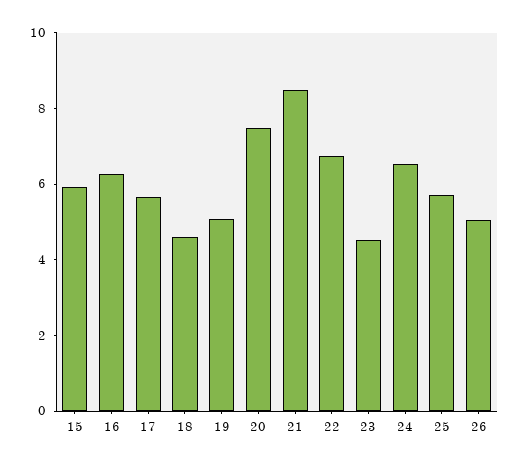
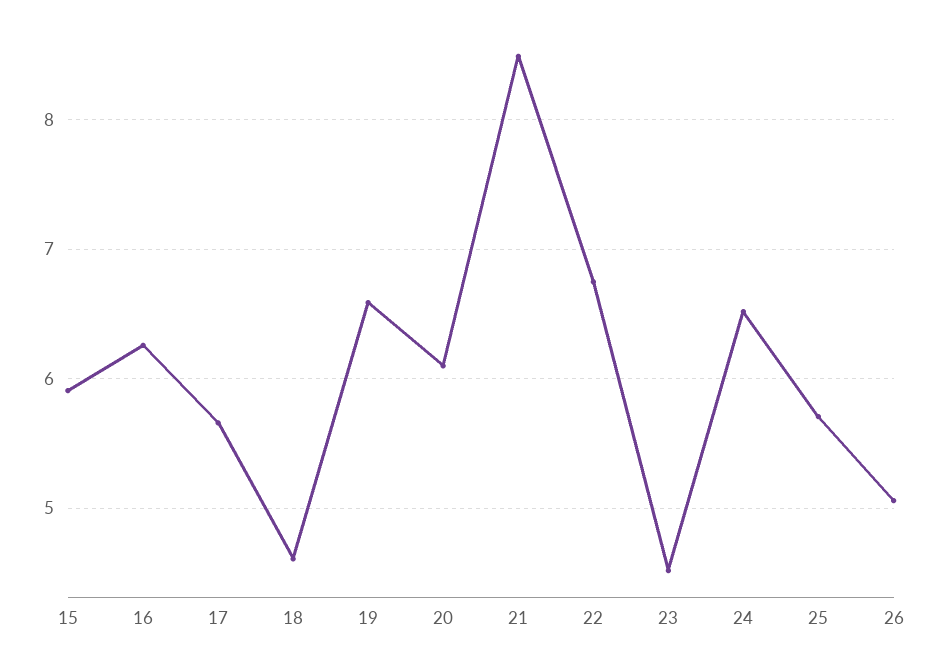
19: 5 -> 6.6
20: 7.5 -> 6.1

